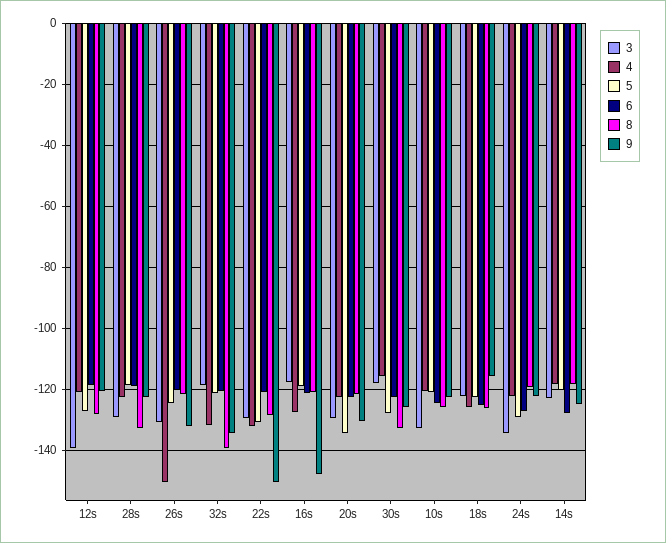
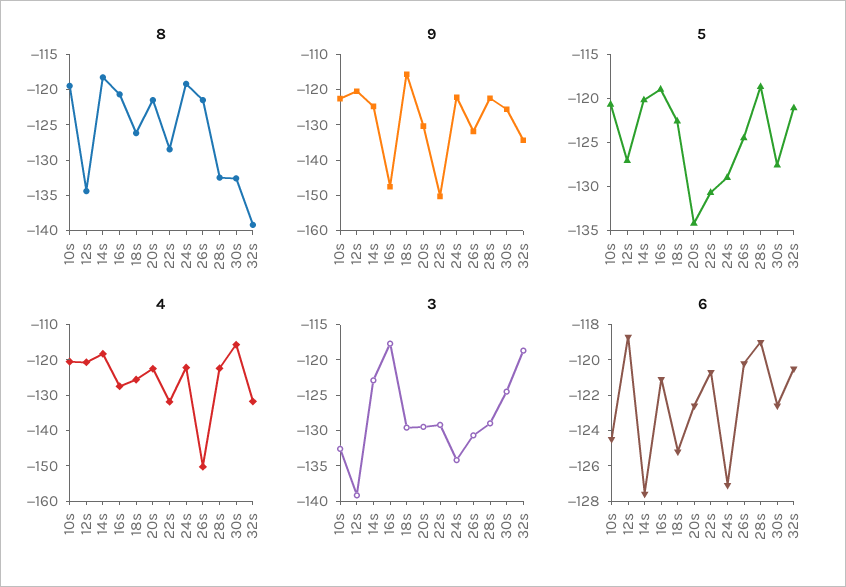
8, 12s: -128 -> -135
3, 30s: -118 -> -125
8, 10s: -126 -> -120
3, 18s: -122 -> -130

